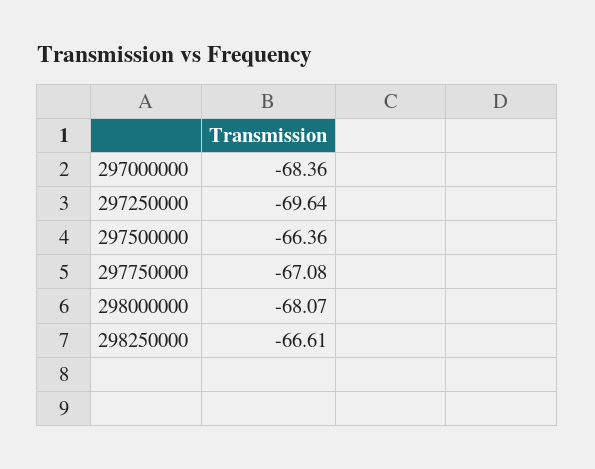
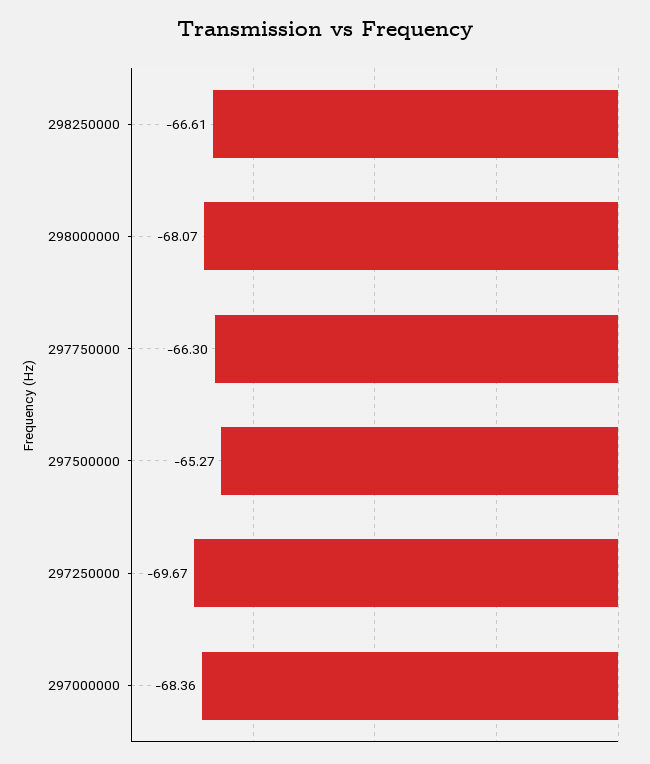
297250000: -69.64 -> -69.67
297500000: -66.36 -> -65.27
297750000: -67.08 -> -66.3

